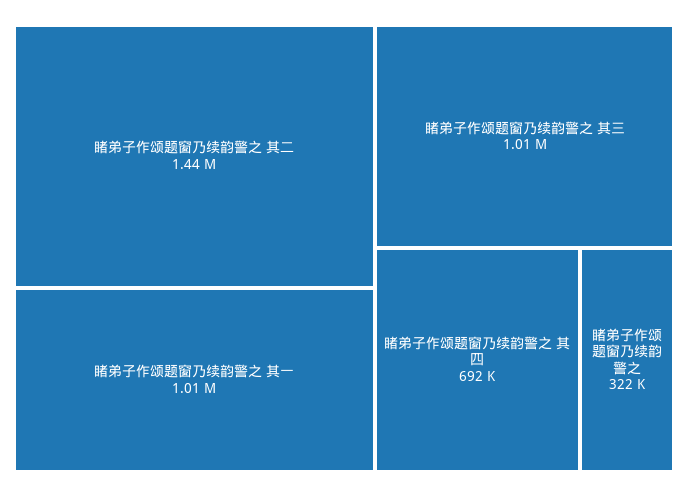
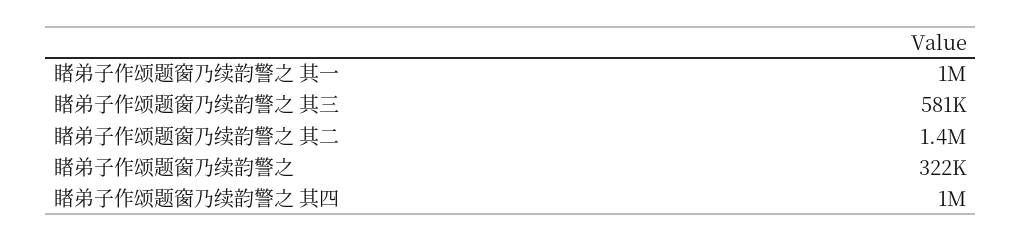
睹弟子作颂题窗乃续韵警之 其三: 1010000 -> 581000
睹弟子作颂题窗乃续韵警之 其四: 692000 -> 1000000

